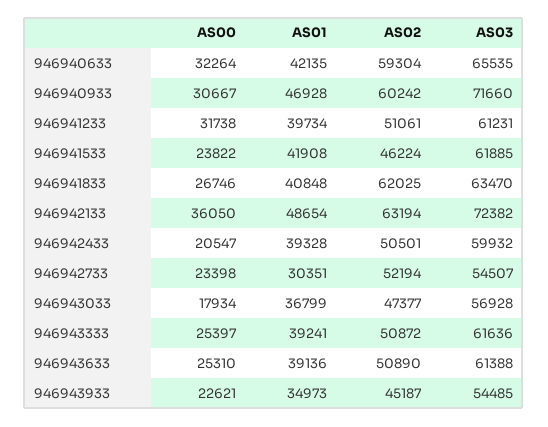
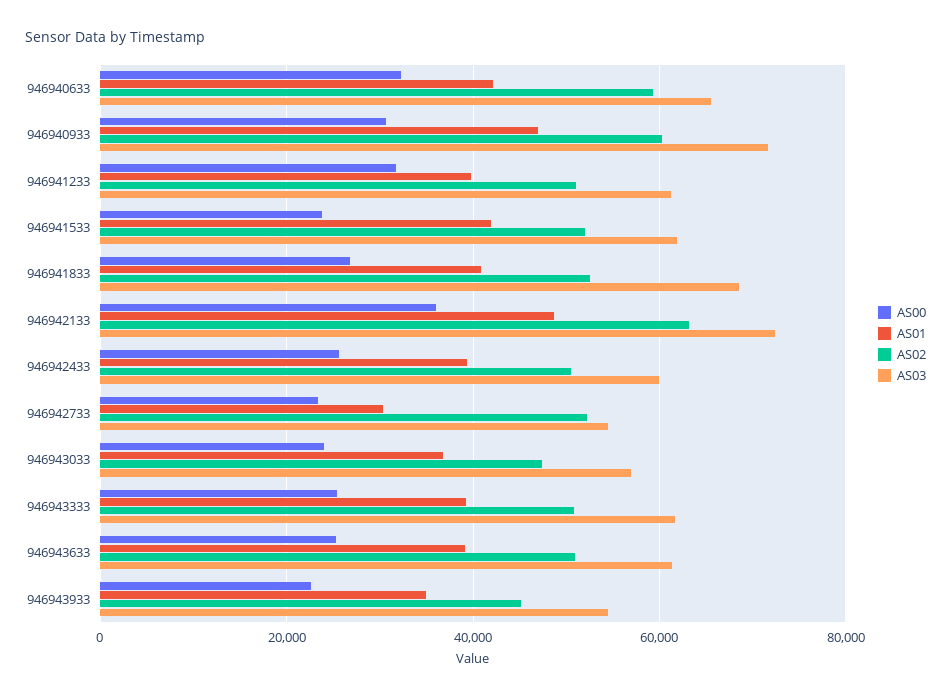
AS02, 946941533: 46224 -> 52000
AS02, 946941833: 62025 -> 52000
AS03, 946941833: 63470 -> 68000
AS00, 946942433: 20547 -> 26000
AS00, 946943033: 17934 -> 24000

